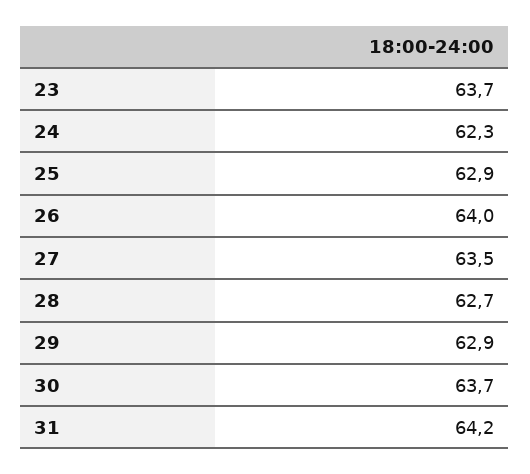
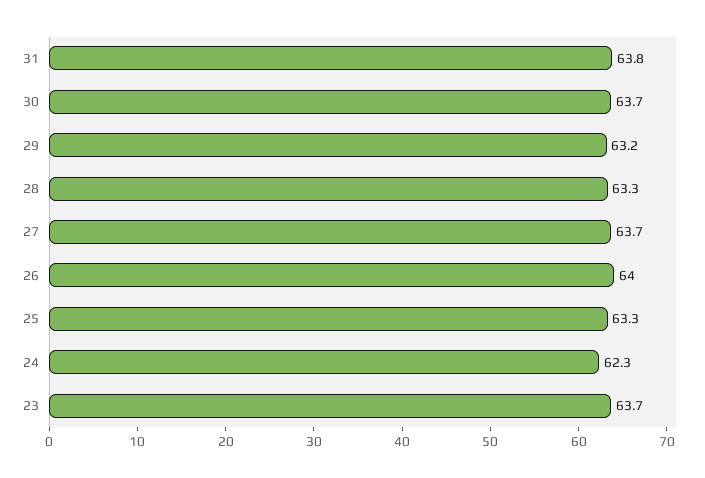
25: 62.9 -> 63.3
27: 63.5 -> 63.7
28: 62.7 -> 63.3
29: 62.9 -> 63.2
31: 64.2 -> 63.8

